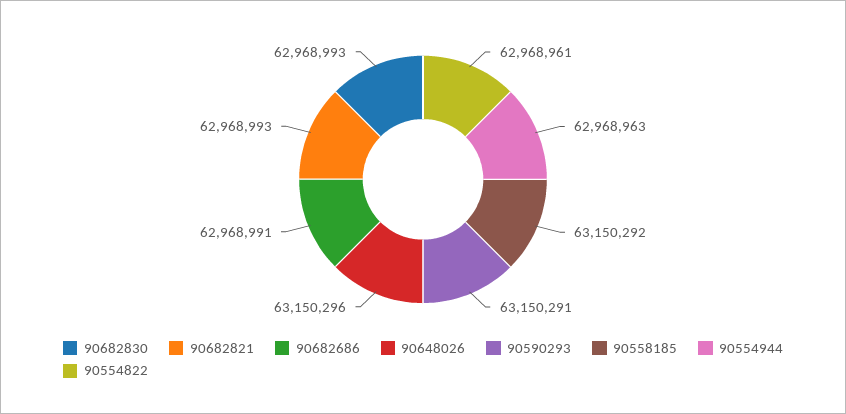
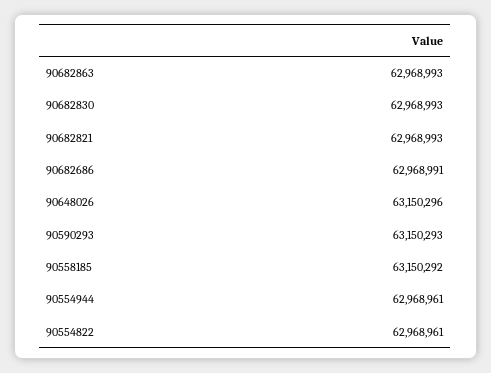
90590293: 63150291 -> 63150293
90554944: 62968963 -> 62968961
90682863: none -> 62968993

